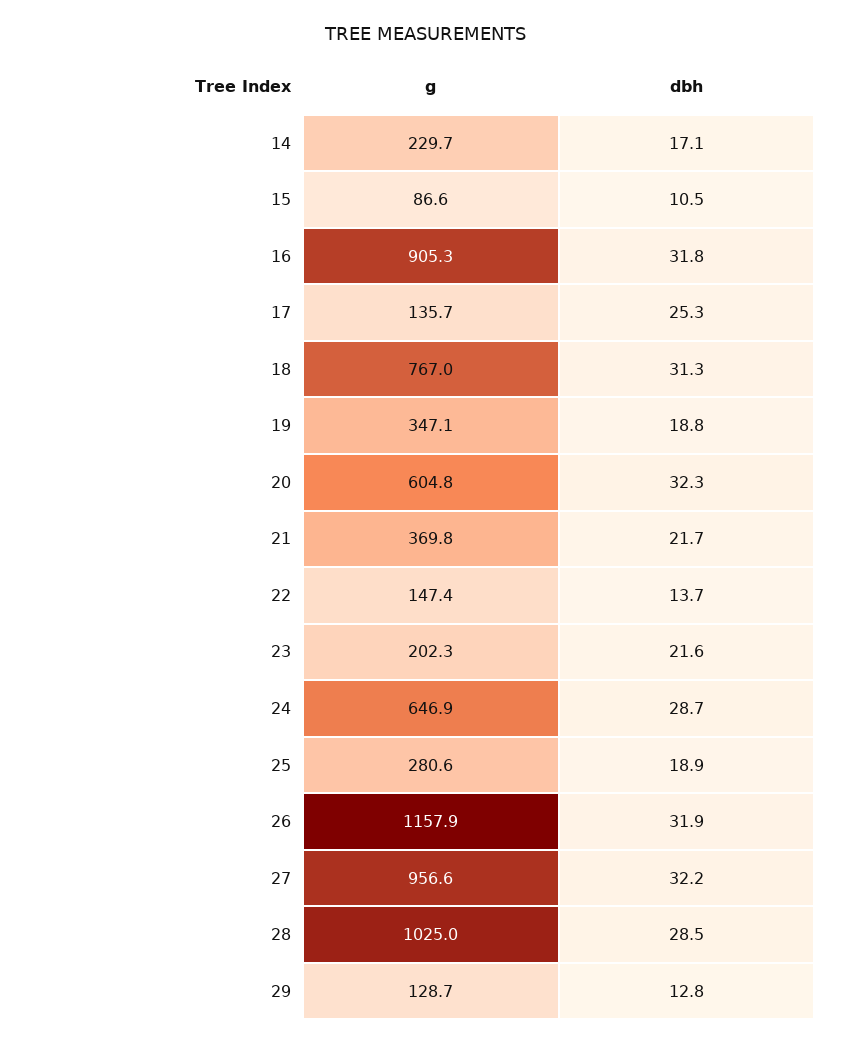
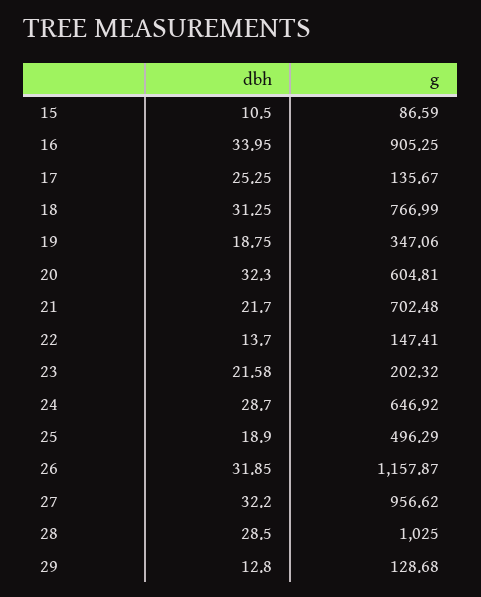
g, 14: 229.7 -> none
dbh, 14: 17.1 -> none
dbh, 16: 31.8 -> 33.95
g, 21: 369.8 -> 702.48
g, 25: 280.6 -> 496.29

